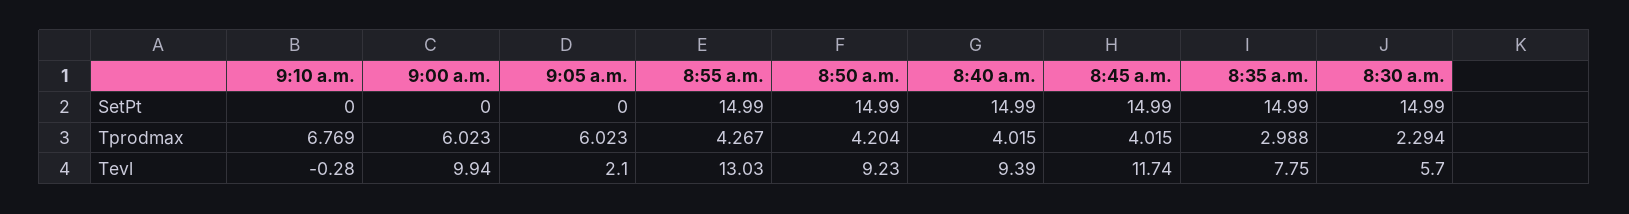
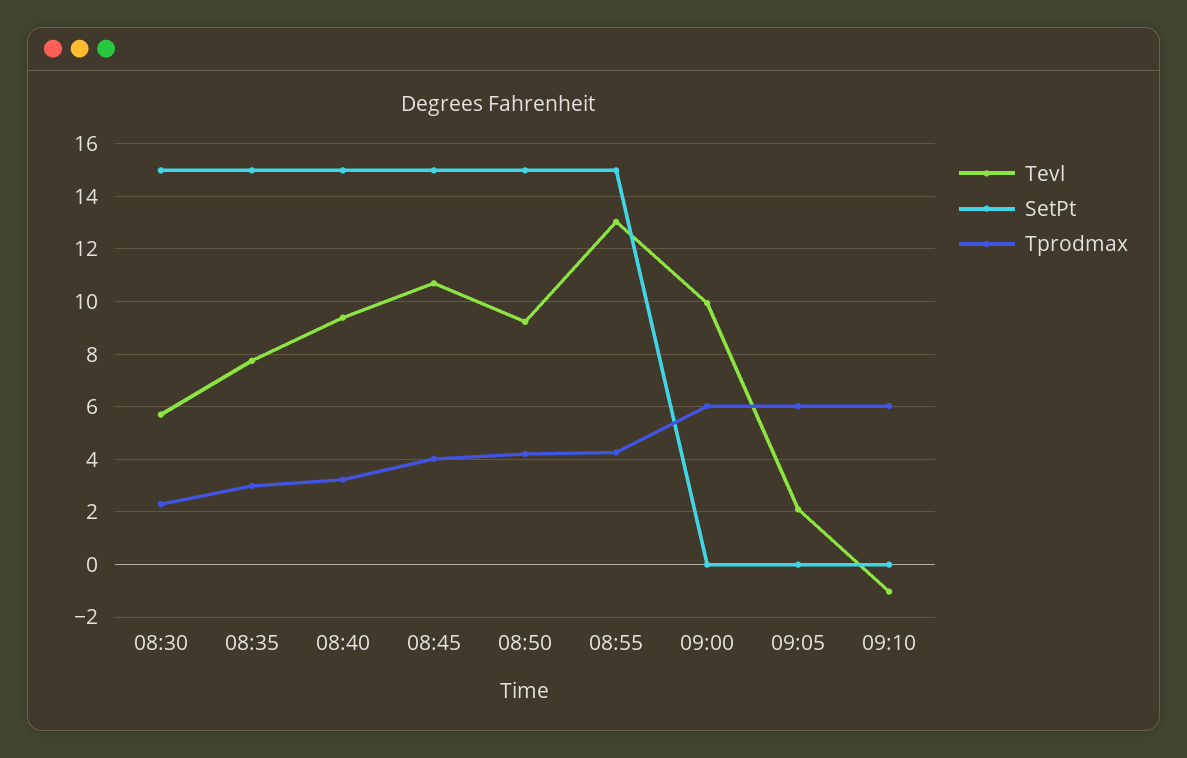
Tprodmax, 9:10 a.m.: 6.769 -> 6
Tprodmax, 8:40 a.m.: 4.015 -> 3.25
Tevl, 9:10 a.m.: -0.28 -> -1
Tevl, 8:45 a.m.: 11.74 -> 10.75

